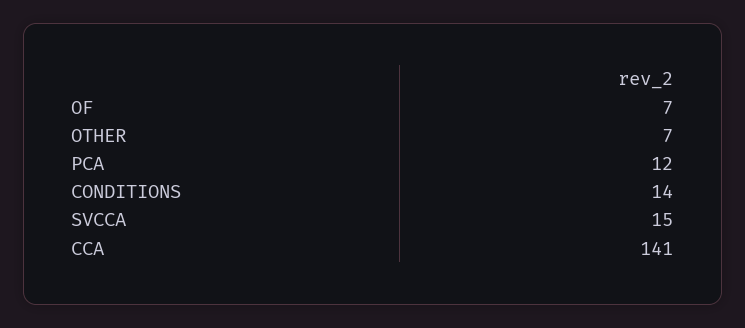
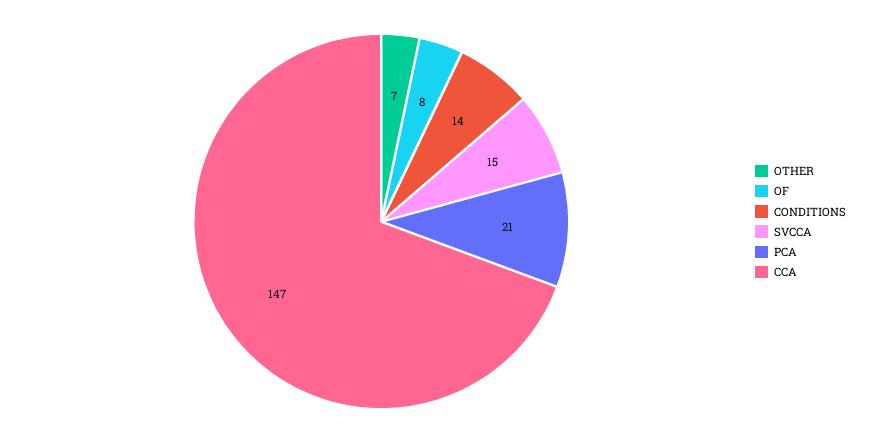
OF: 7 -> 8
PCA: 12 -> 21
CCA: 141 -> 147

